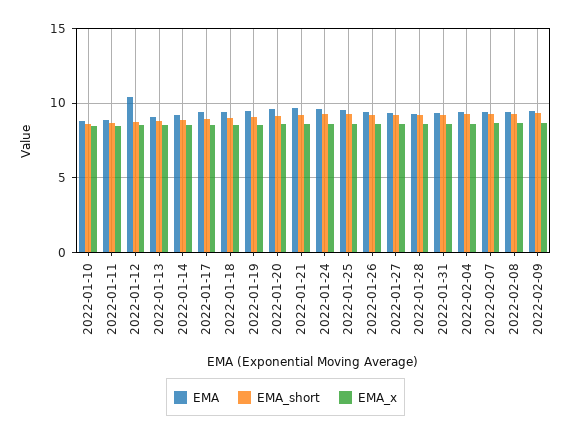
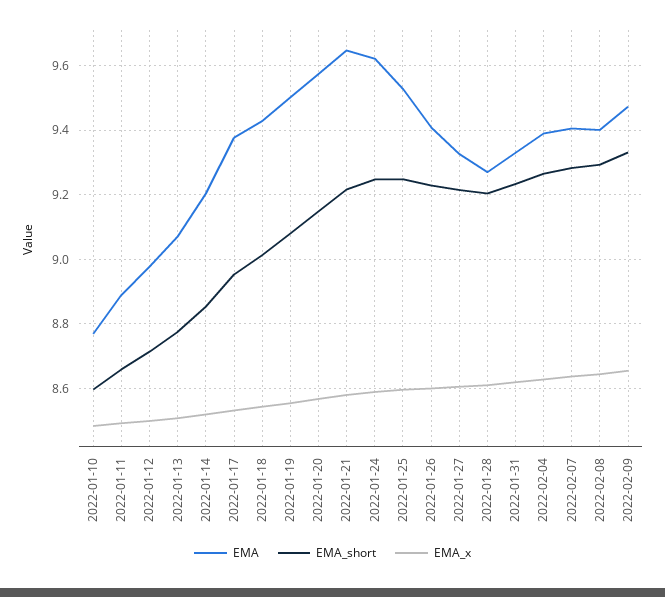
EMA, 2022-01-12: 10.5 -> 8.98

